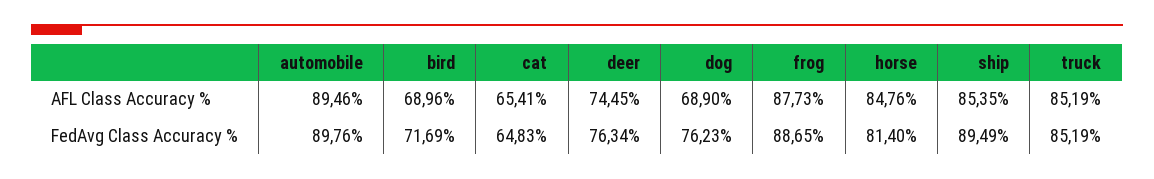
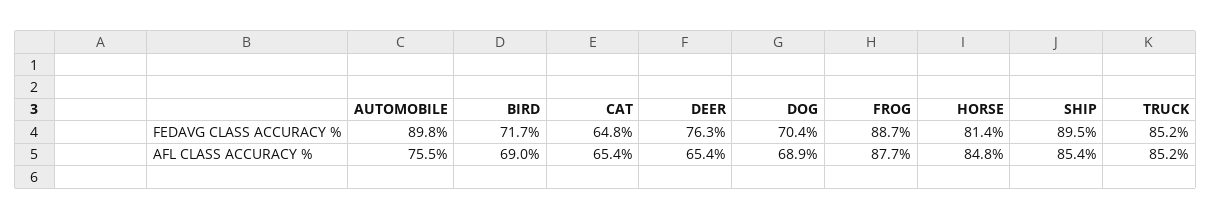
automobile, AFL Class Accuracy %: 89.46 -> 75.5
deer, AFL Class Accuracy %: 74.45 -> 65.4
dog, FedAvg Class Accuracy %: 76.23 -> 70.4

